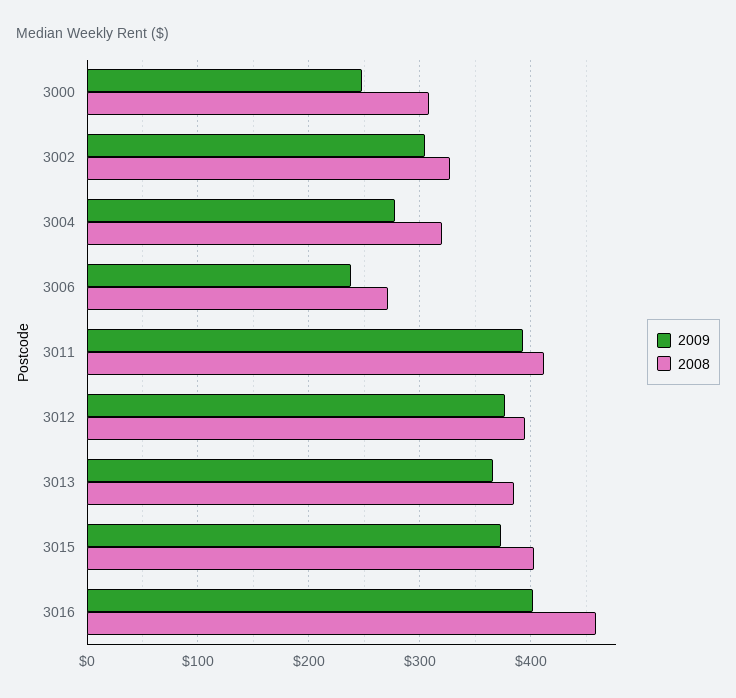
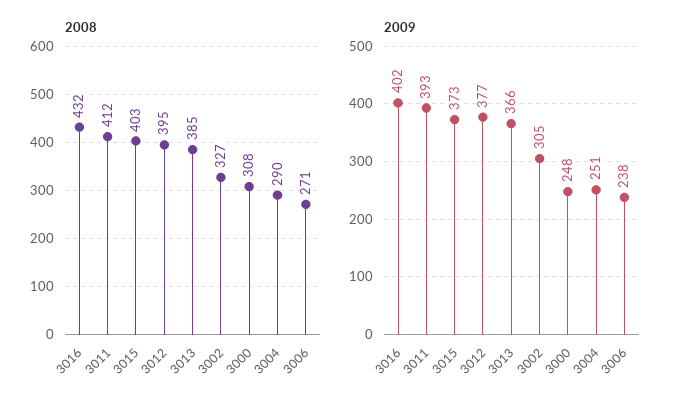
2009, 3004: 280 -> 251
2008, 3004: 320 -> 290
2008, 3016: 460 -> 432

